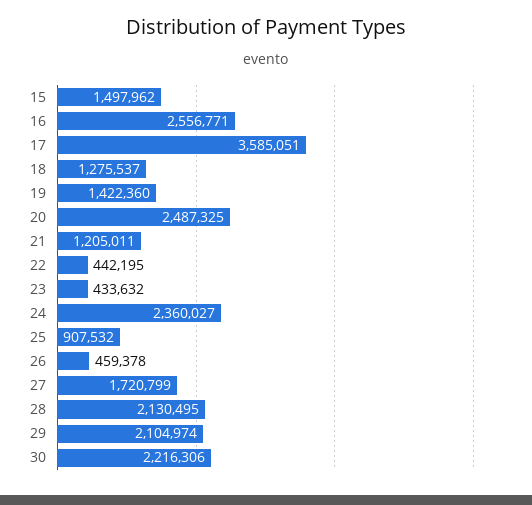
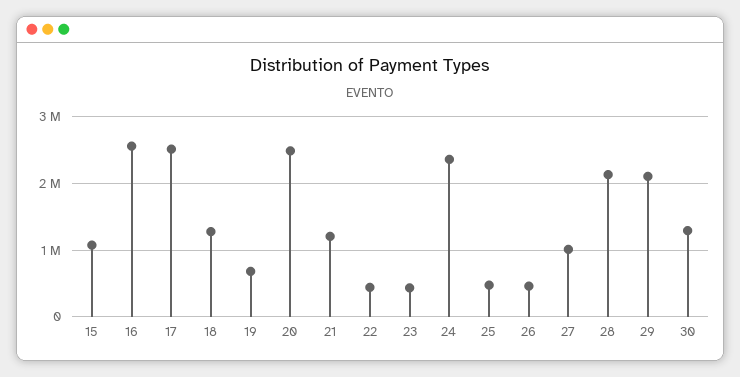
15: 1497962 -> 1100000
17: 3585051 -> 2500000
19: 1422360 -> 700000
25: 907532 -> 500000
27: 1720799 -> 1000000
30: 2216306 -> 1300000

